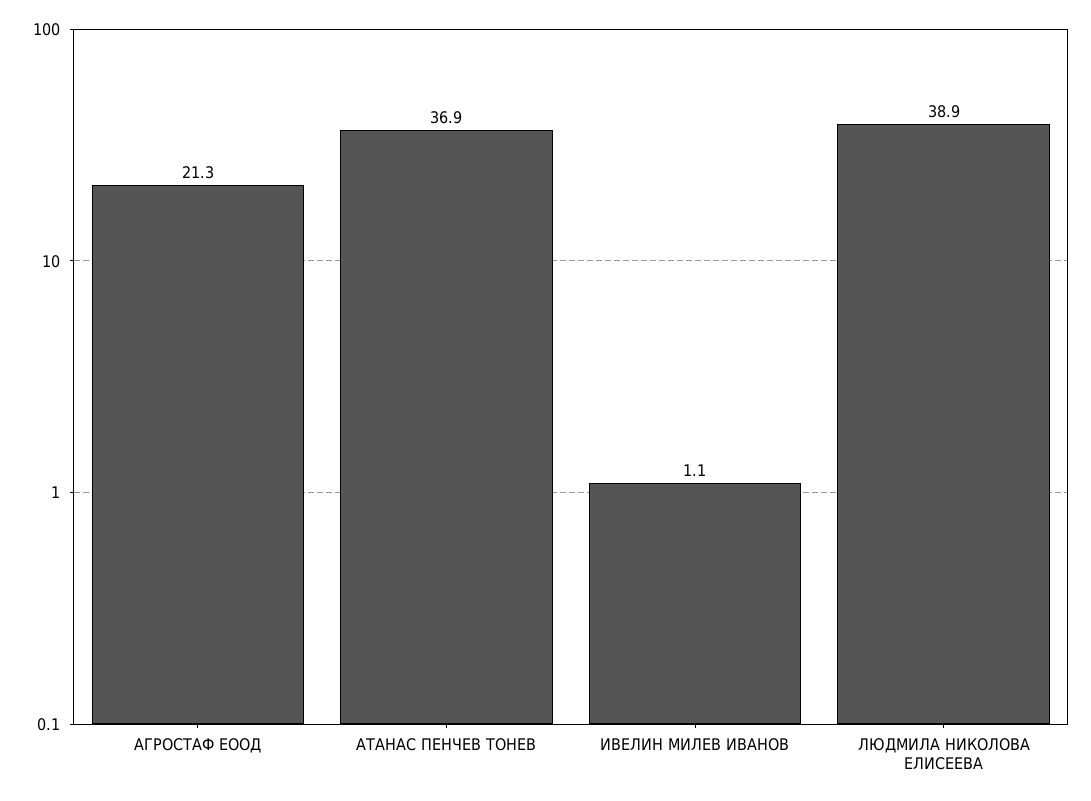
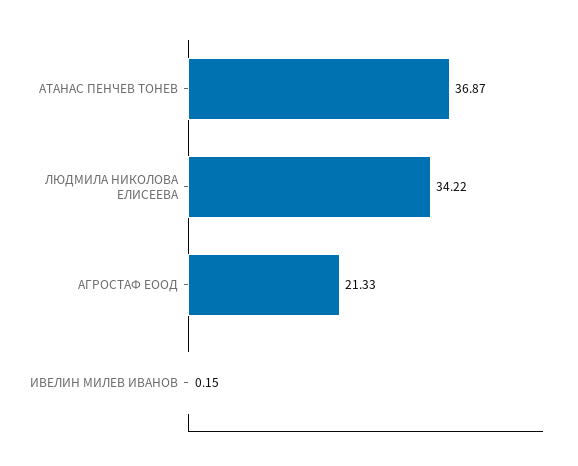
ИВЕЛИН МИЛЕВ ИВАНОВ: 1.1 -> 0.15
ЛЮДМИЛА НИКОЛОВА ЕЛИСЕЕВА: 38.9 -> 34.22

